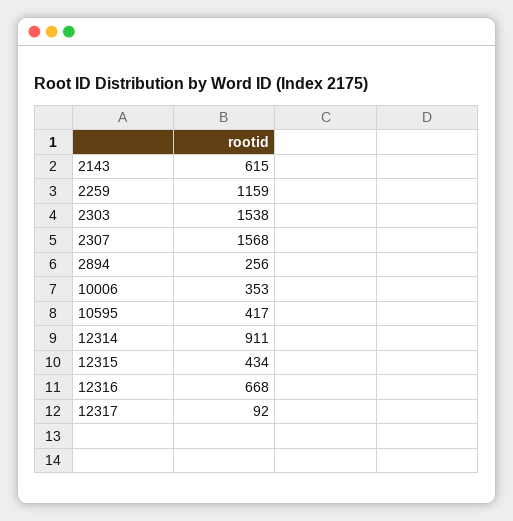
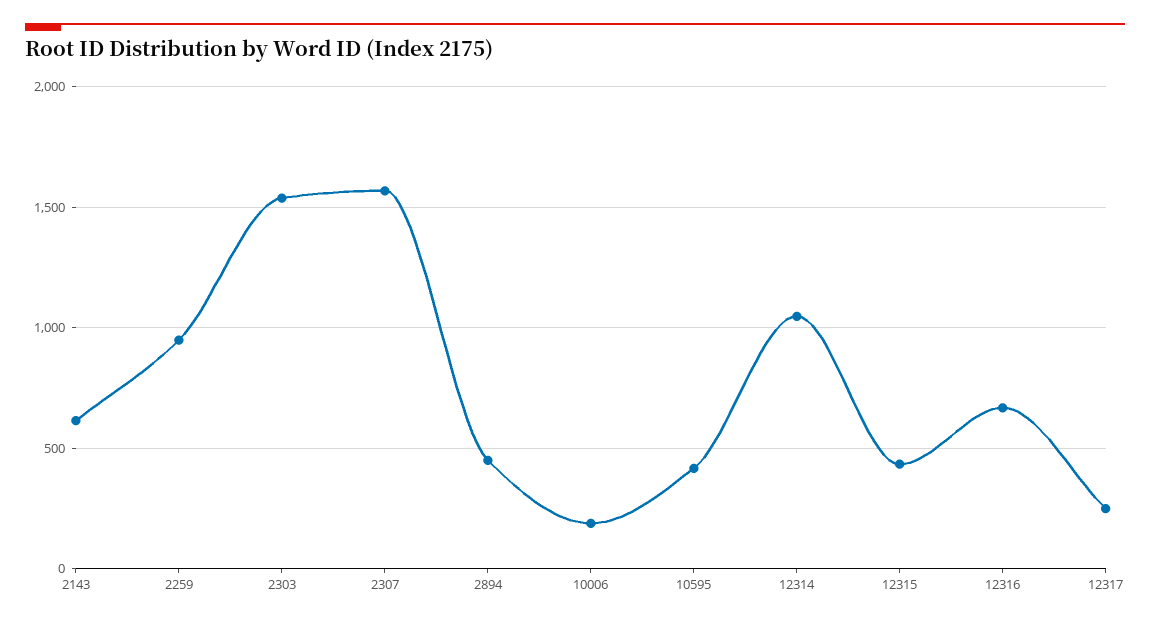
2259: 1159 -> 950
2894: 256 -> 450
10006: 353 -> 200
12314: 911 -> 1050
12317: 92 -> 250

